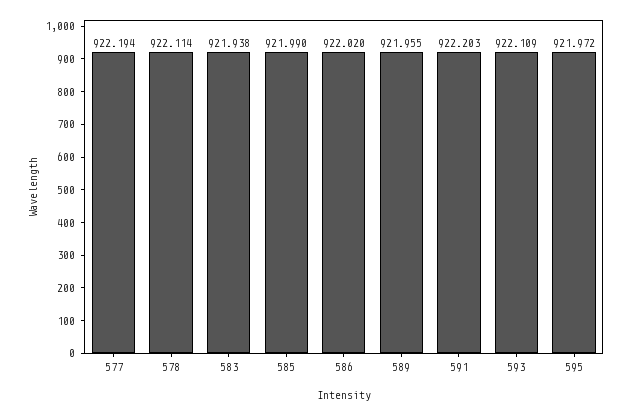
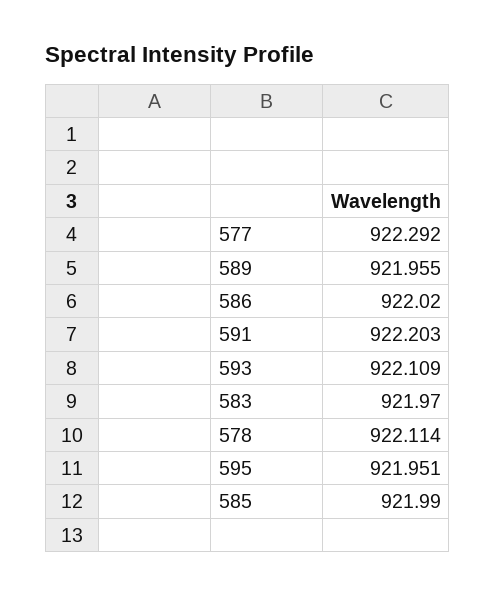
577: 922.194 -> 922.292
583: 921.938 -> 921.97
595: 921.972 -> 921.951

